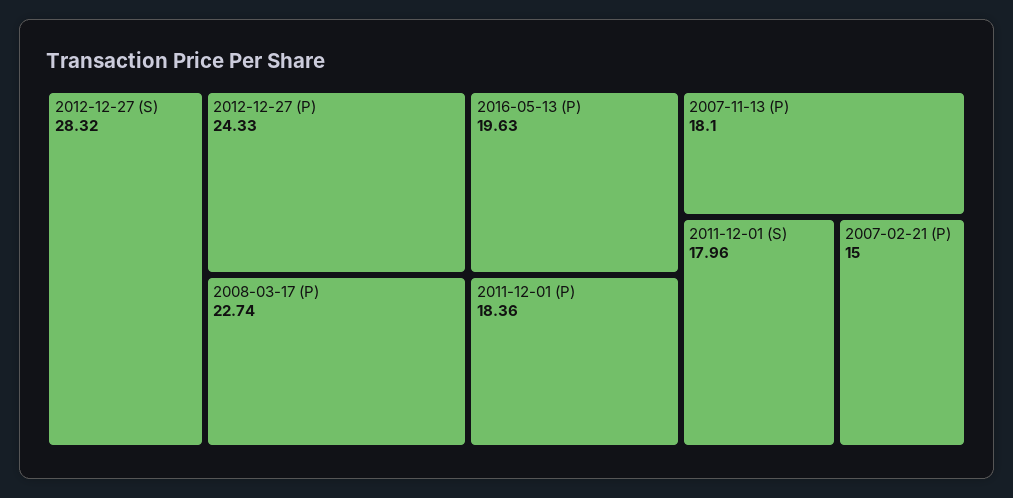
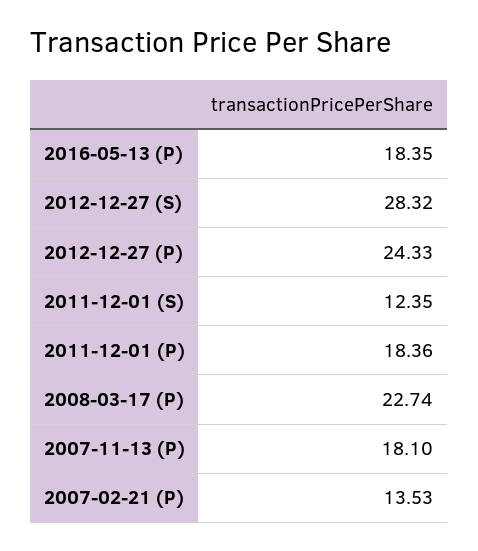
2016-05-13 (P): 19.63 -> 18.35
2011-12-01 (S): 17.96 -> 12.35
2007-02-21 (P): 15 -> 13.53

